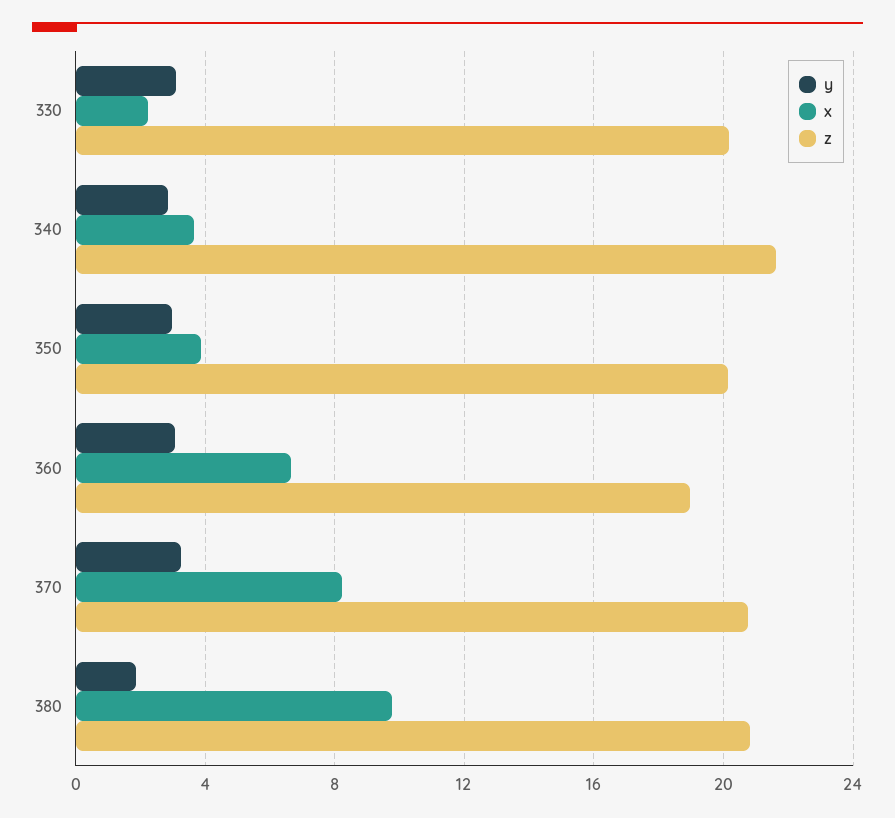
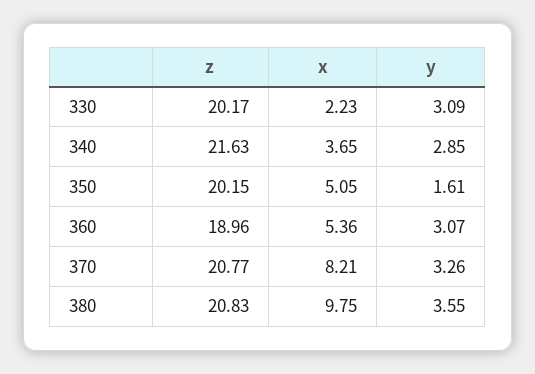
y, 350: 3 -> 1.61
x, 350: 4 -> 5.05
x, 360: 6.5 -> 5.36
y, 380: 2 -> 3.55

